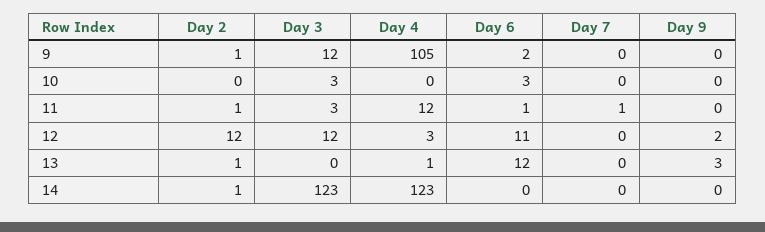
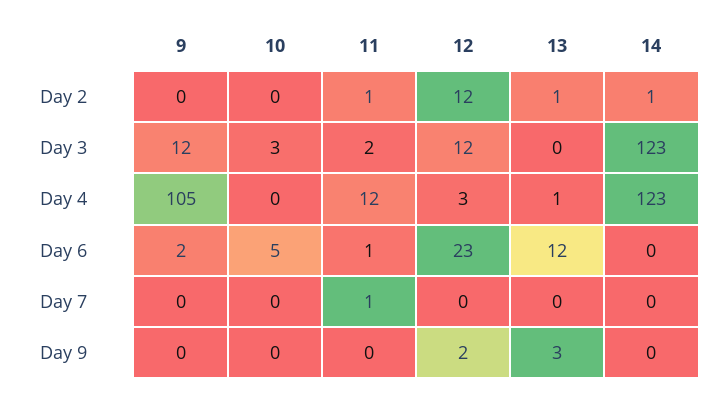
Day 2, 9: 1 -> 0
Day 6, 10: 3 -> 5
Day 3, 11: 3 -> 2
Day 6, 12: 11 -> 23

